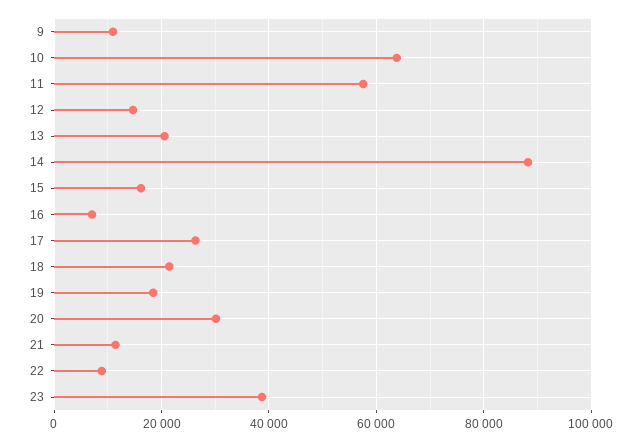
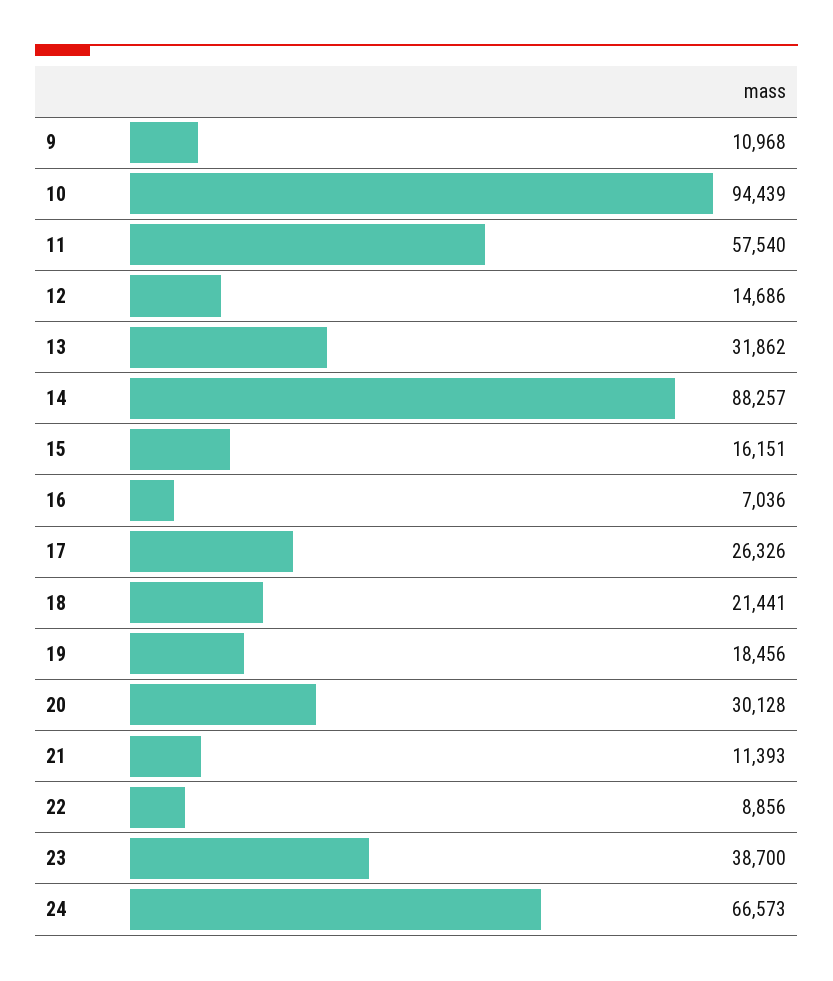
10: 64000 -> 94439
13: 20000 -> 31862
24: none -> 66573

